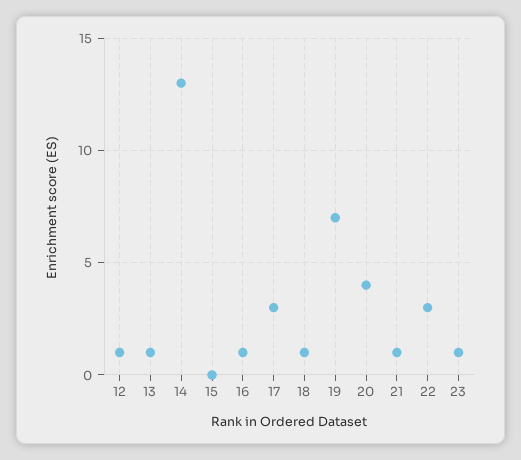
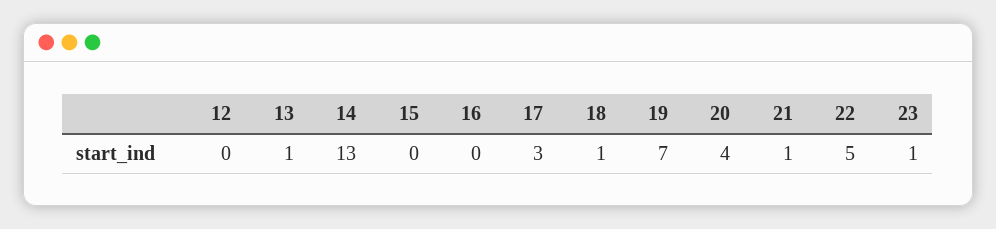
12: 1 -> 0
16: 1 -> 0
22: 3 -> 5

